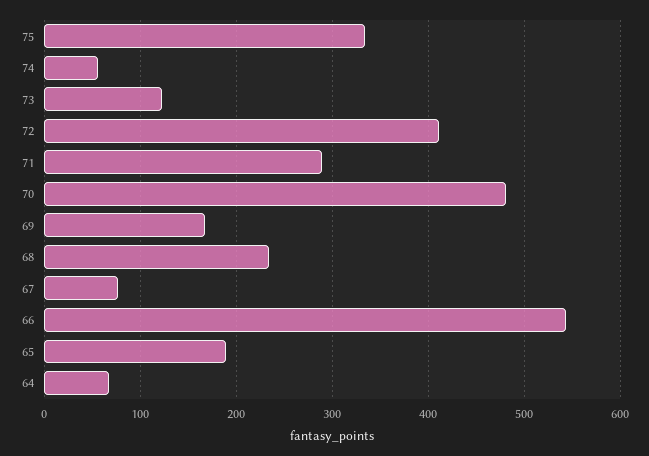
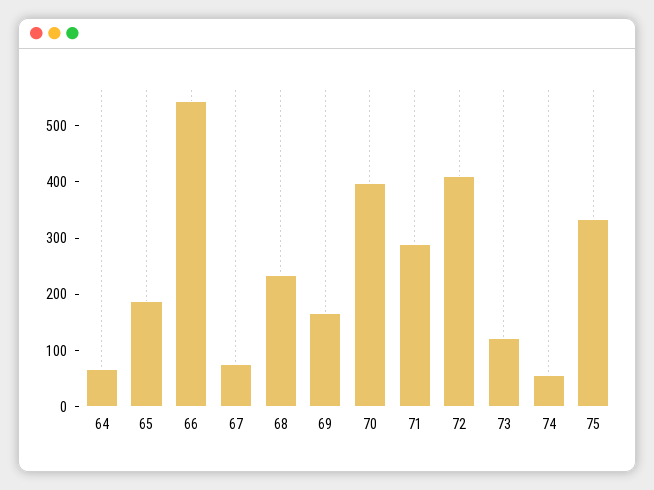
70: 480 -> 400

